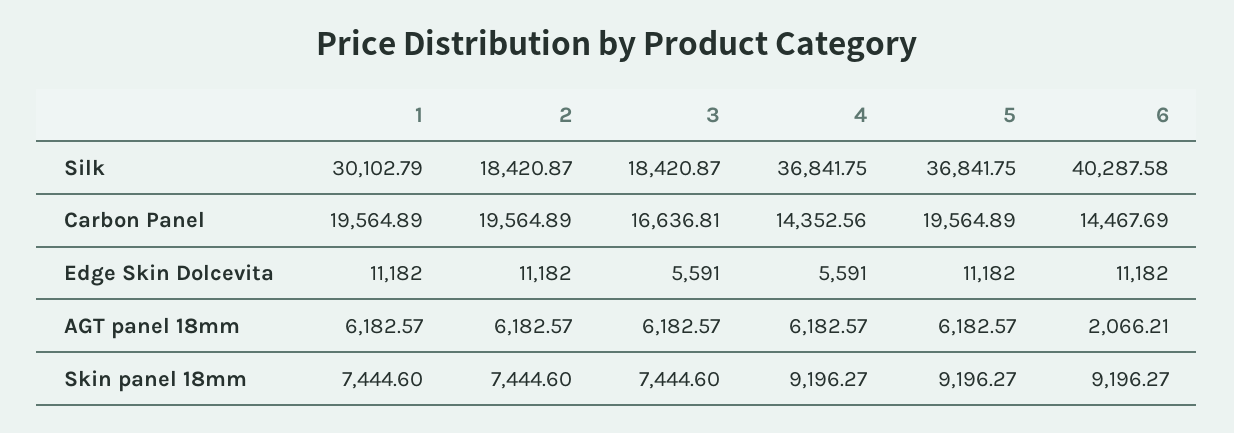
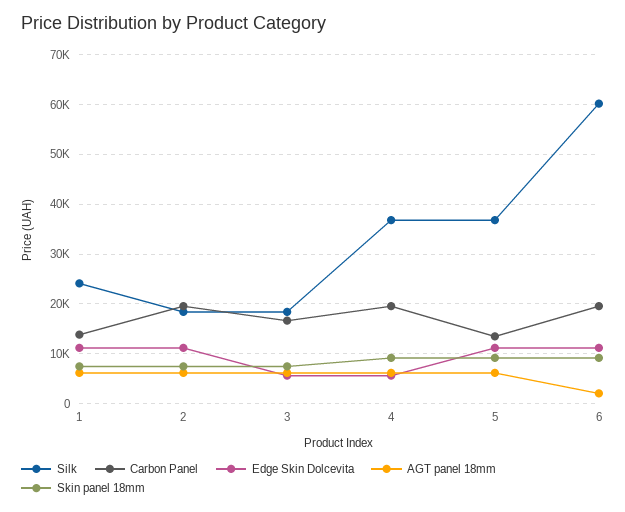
Silk, 1: 30102.79 -> 24000
Silk, 6: 40287.58 -> 60000
Carbon Panel, 1: 19564.89 -> 14000
Carbon Panel, 4: 14352.56 -> 20000
Carbon Panel, 5: 19564.89 -> 14000
Carbon Panel, 6: 14467.69 -> 20000

